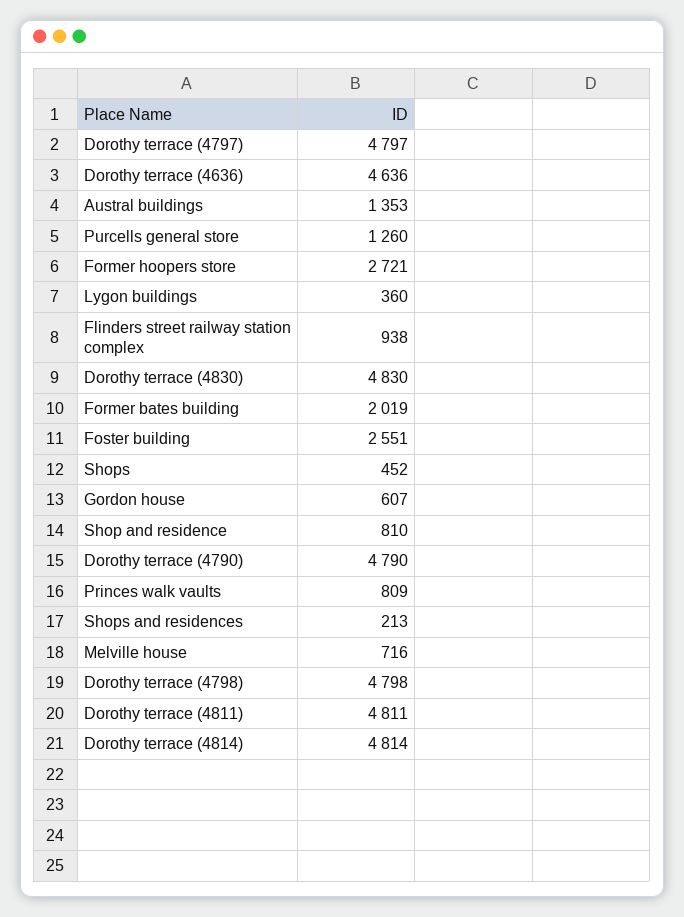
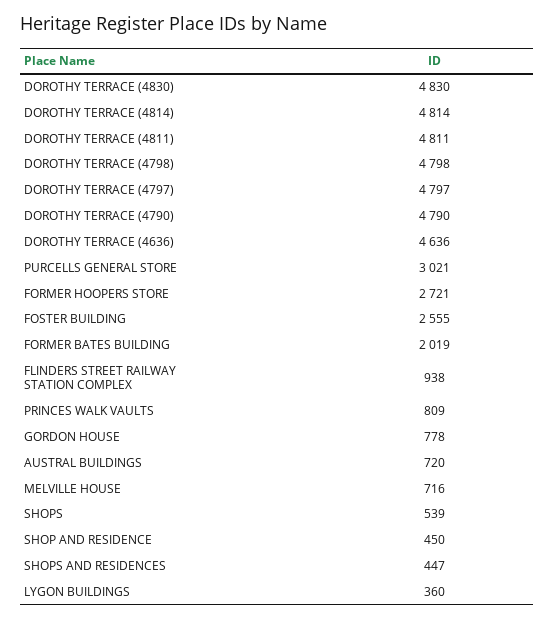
Austral buildings: 1353 -> 720
Purcells general store: 1260 -> 3021
Foster building: 2551 -> 2555
Shops: 452 -> 539
Gordon house: 607 -> 778
Shop and residence: 810 -> 450
Shops and residences: 213 -> 447

